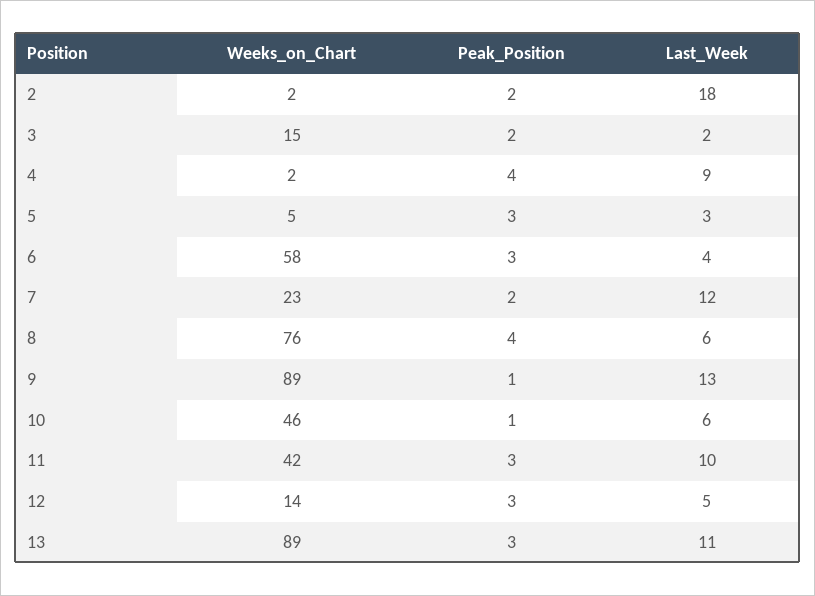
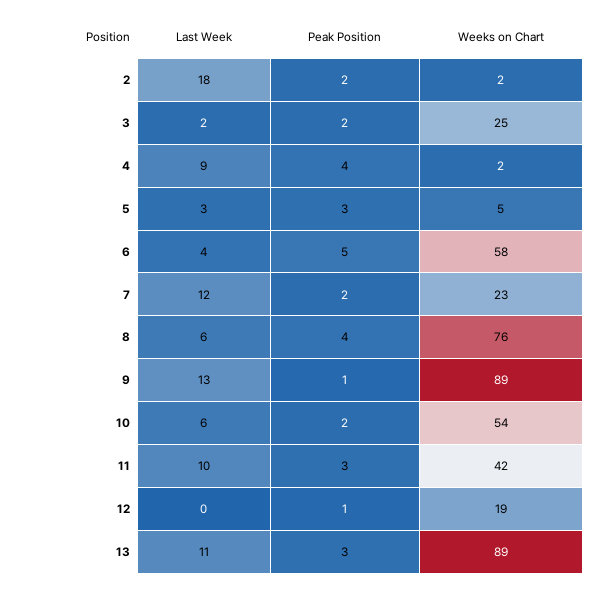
Weeks_on_Chart, 3: 15 -> 25
Peak_Position, 6: 3 -> 5
Weeks_on_Chart, 10: 46 -> 54
Peak_Position, 10: 1 -> 2
Weeks_on_Chart, 12: 14 -> 19
Peak_Position, 12: 3 -> 1
Last_Week, 12: 5 -> 0

